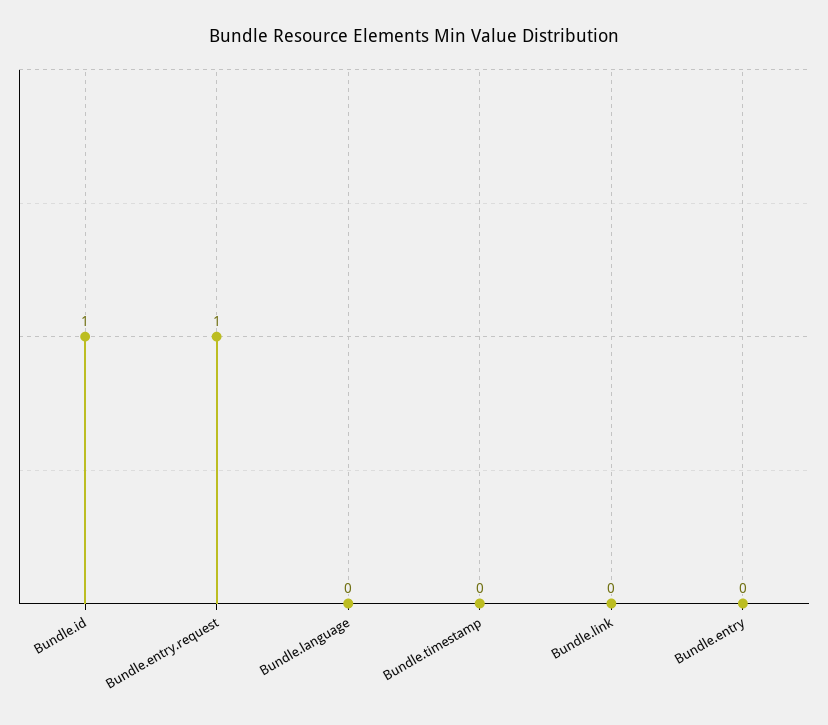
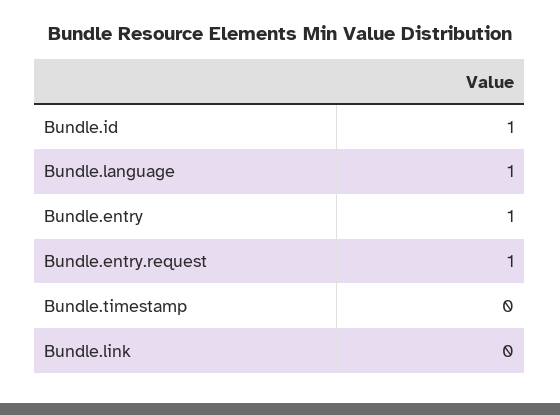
Bundle.language: 0 -> 1
Bundle.entry: 0 -> 1

